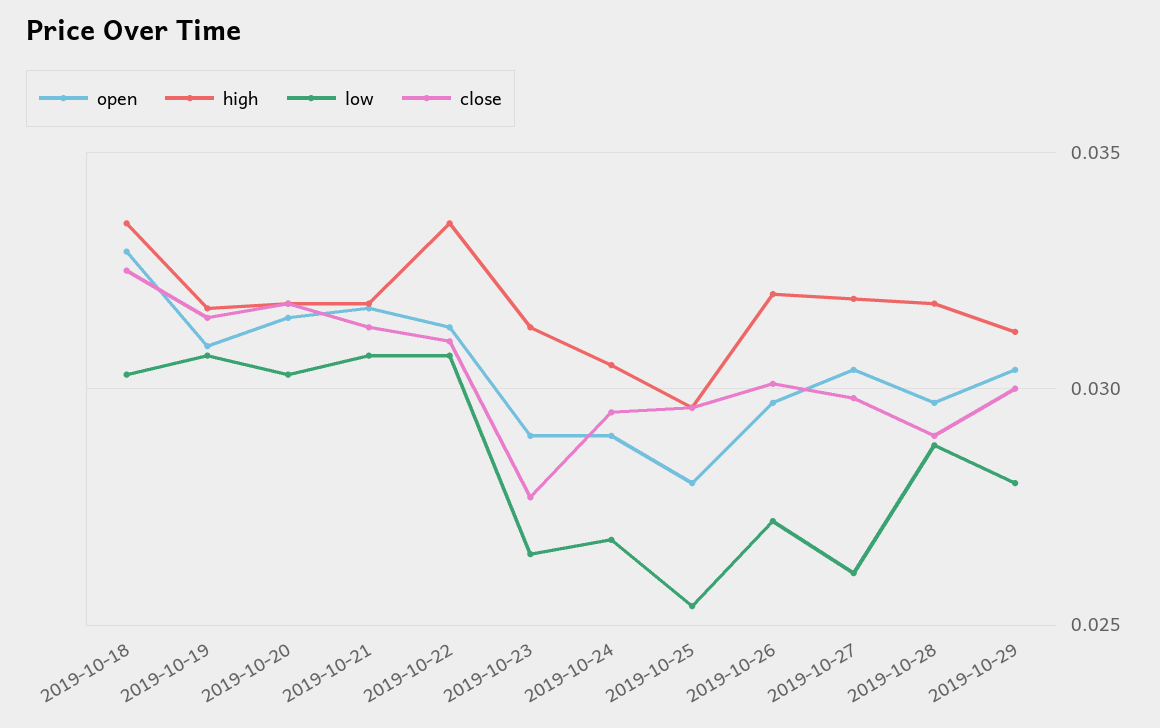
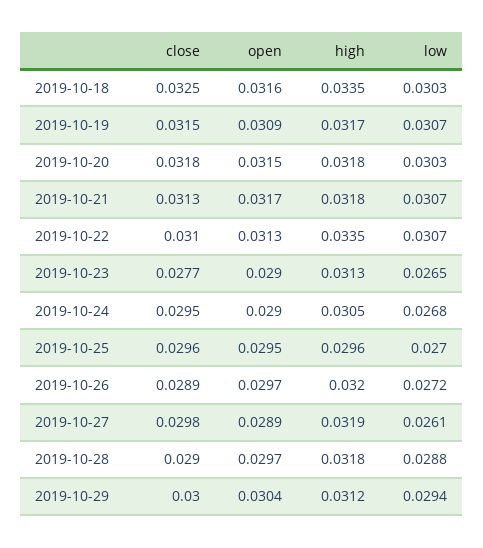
open, 2019-10-18: 0.033 -> 0.0316
open, 2019-10-25: 0.028 -> 0.0295
low, 2019-10-25: 0.0255 -> 0.027
close, 2019-10-26: 0.03 -> 0.0289
open, 2019-10-27: 0.0305 -> 0.0289
low, 2019-10-29: 0.028 -> 0.0294

